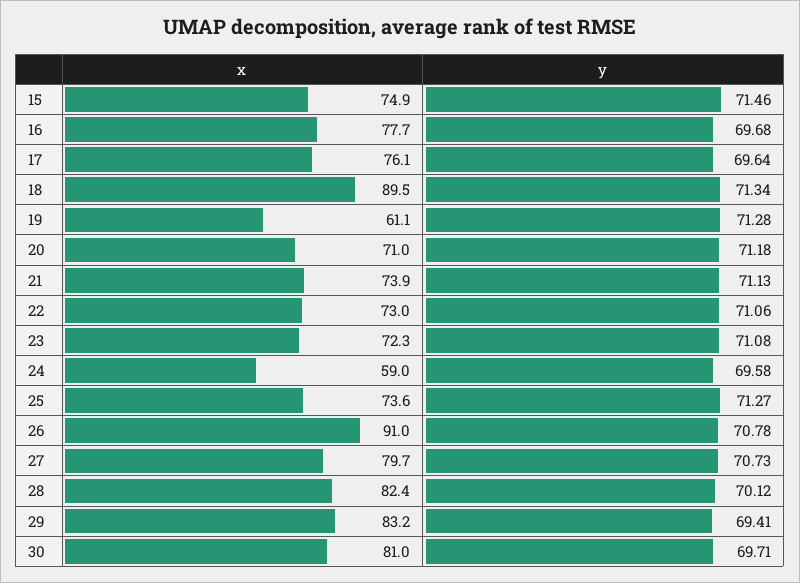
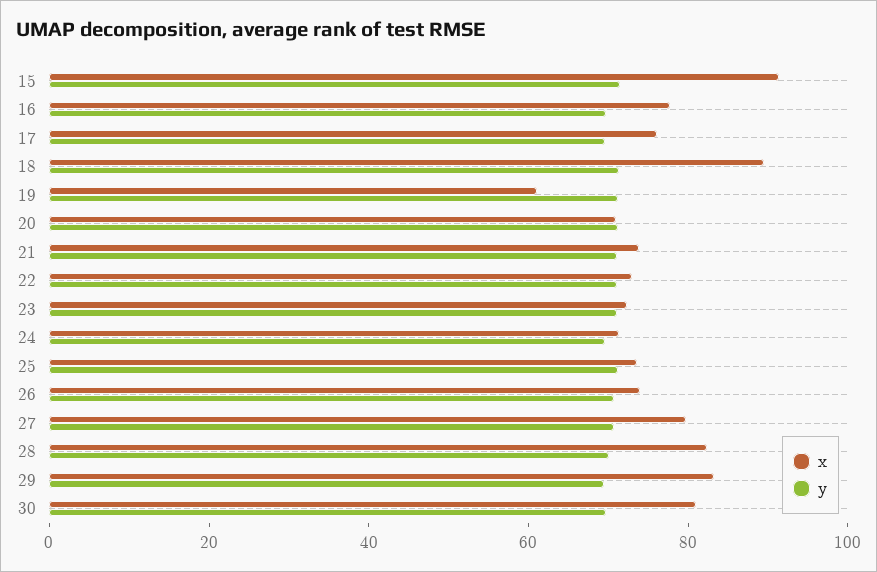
x, 15: 74.9 -> 90
x, 24: 59 -> 70
x, 26: 91 -> 75

